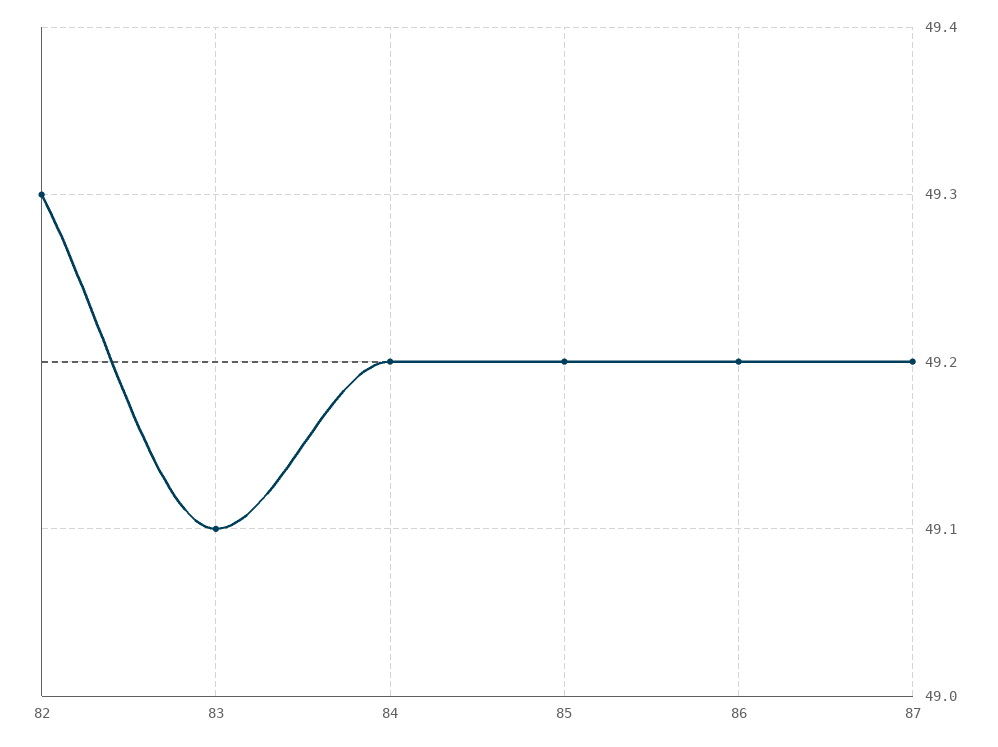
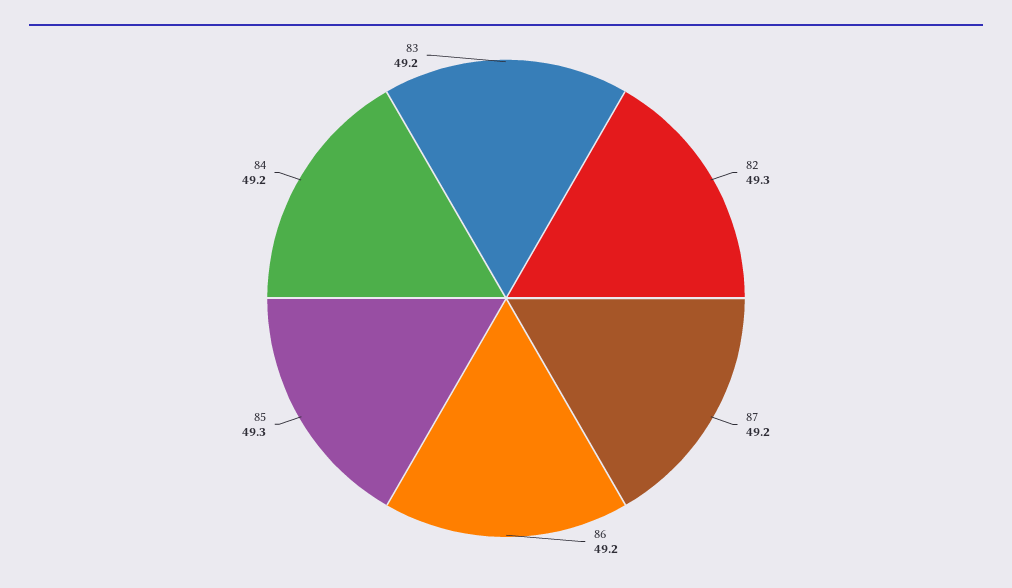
83: 49.1 -> 49.2
85: 49.2 -> 49.3

